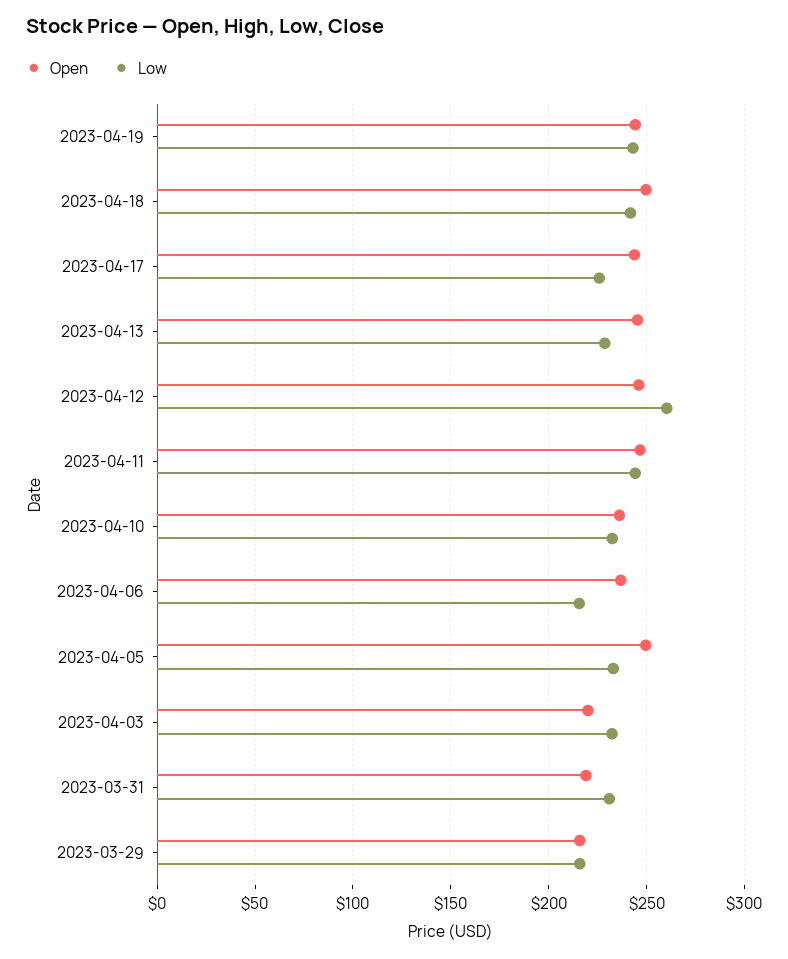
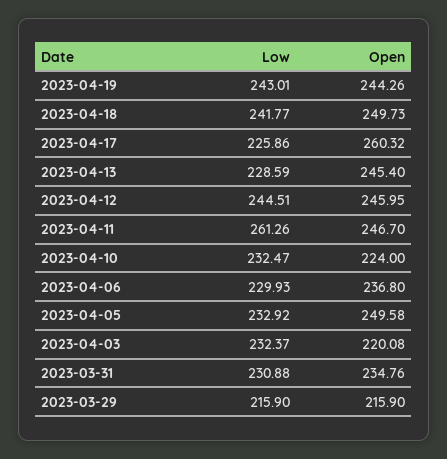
Open, 2023-04-17: 245 -> 260.32
Low, 2023-04-12: 260 -> 244.51
Low, 2023-04-11: 245 -> 261.26
Open, 2023-04-10: 235 -> 224
Low, 2023-04-06: 215 -> 229.93
Open, 2023-03-31: 220 -> 234.76

